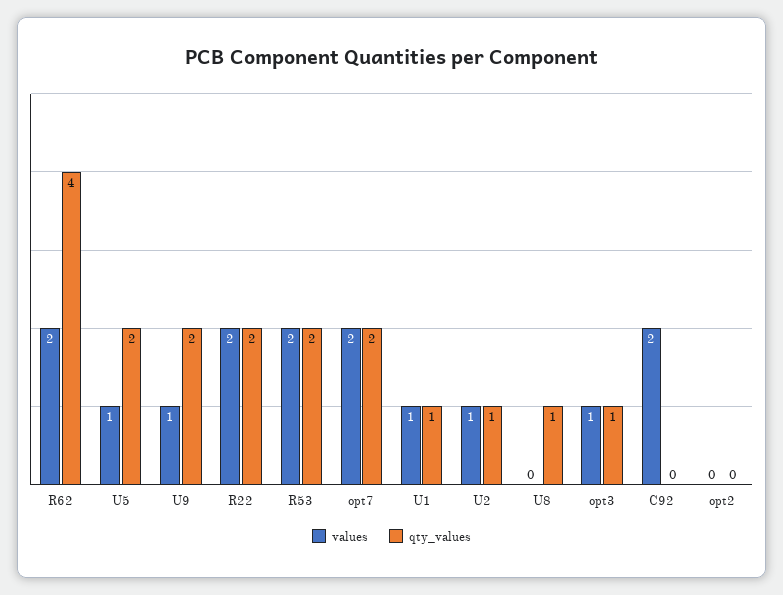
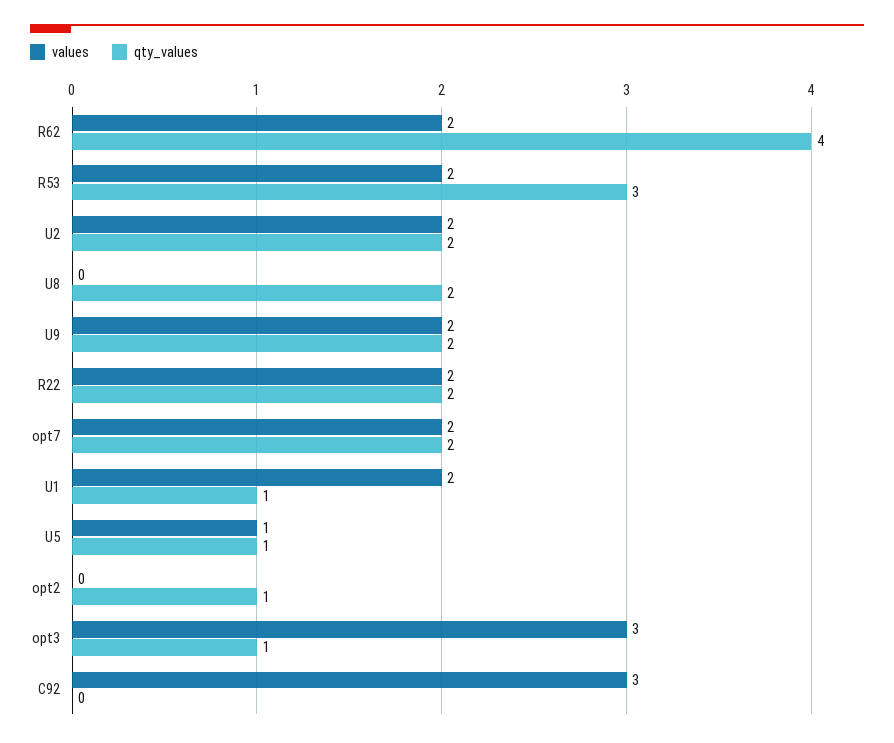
qty_values, U5: 2 -> 1
values, U9: 1 -> 2
qty_values, R53: 2 -> 3
values, U1: 1 -> 2
values, U2: 1 -> 2
qty_values, U2: 1 -> 2
qty_values, U8: 1 -> 2
values, opt3: 1 -> 3
values, C92: 2 -> 3
qty_values, opt2: 0 -> 1

